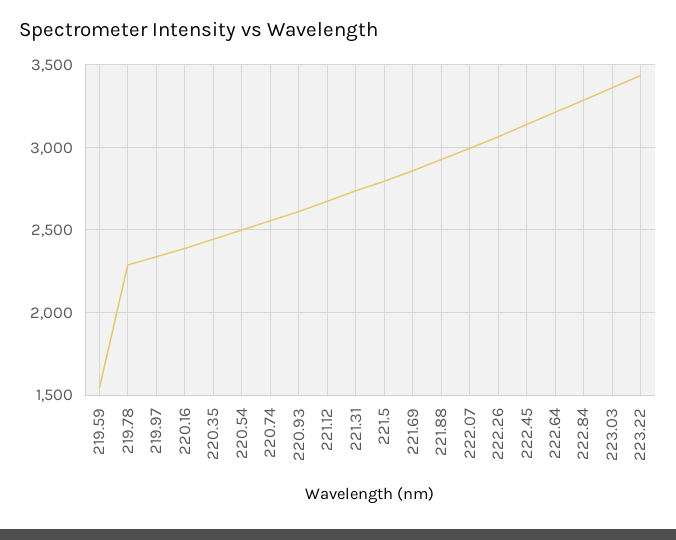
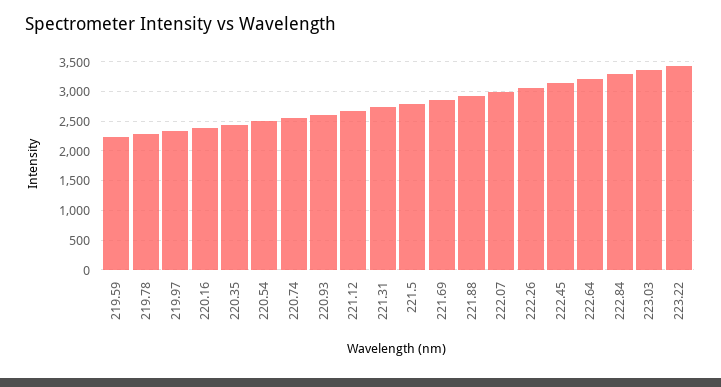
219.59: 1550 -> 2250

